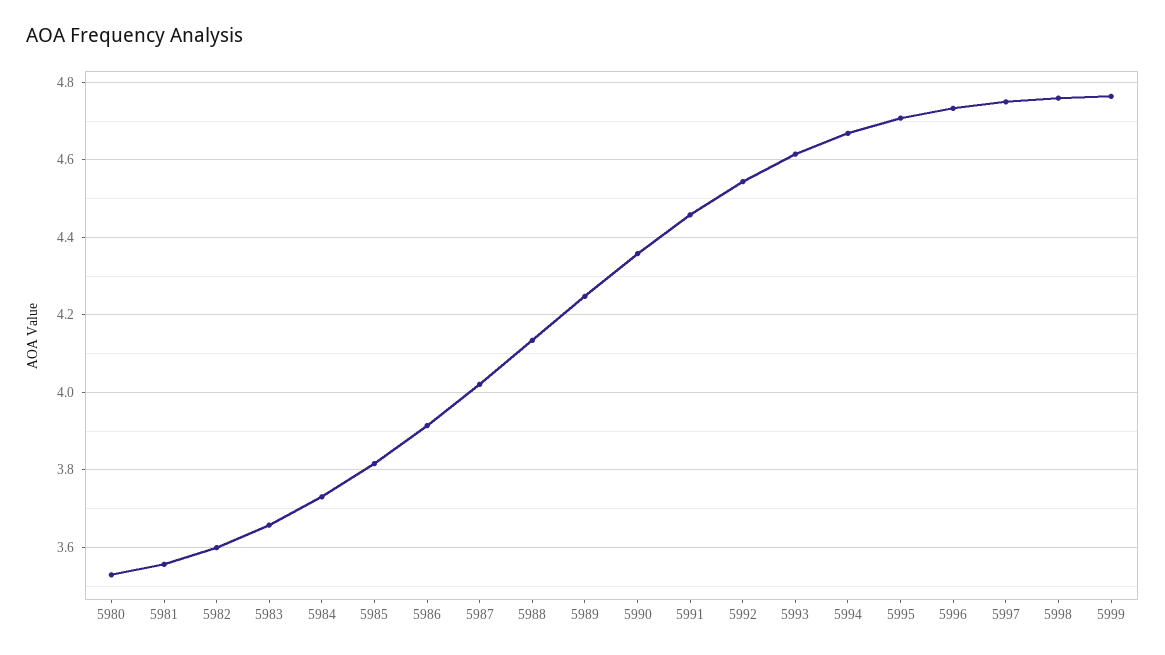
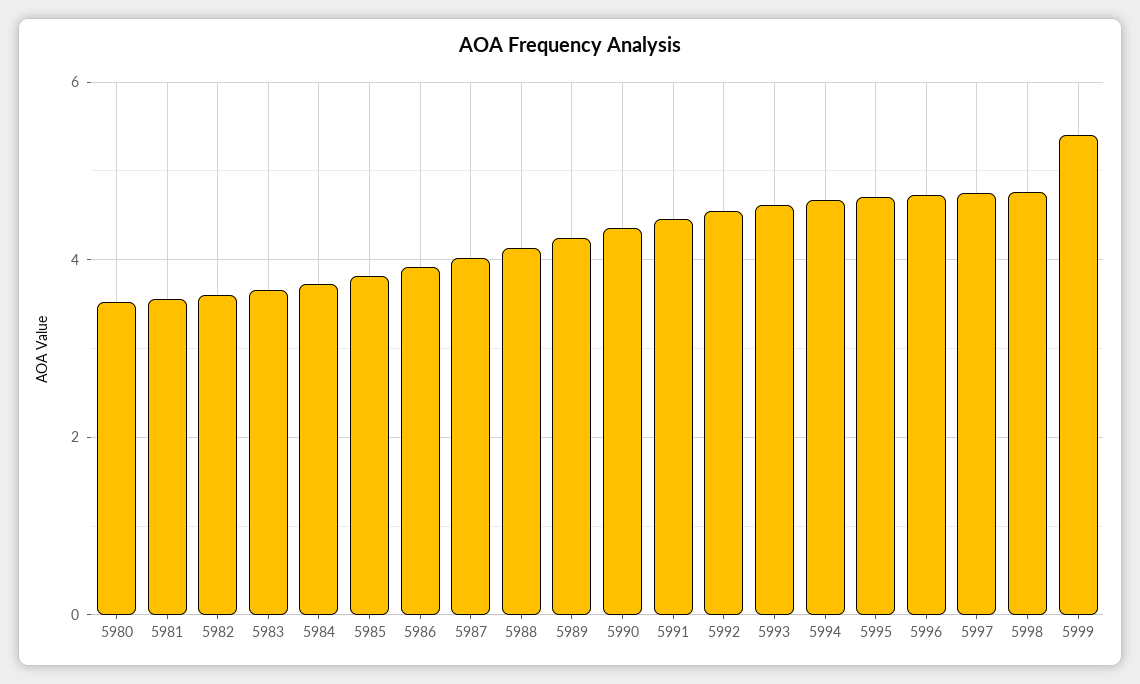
5999: 4.76 -> 5.4

